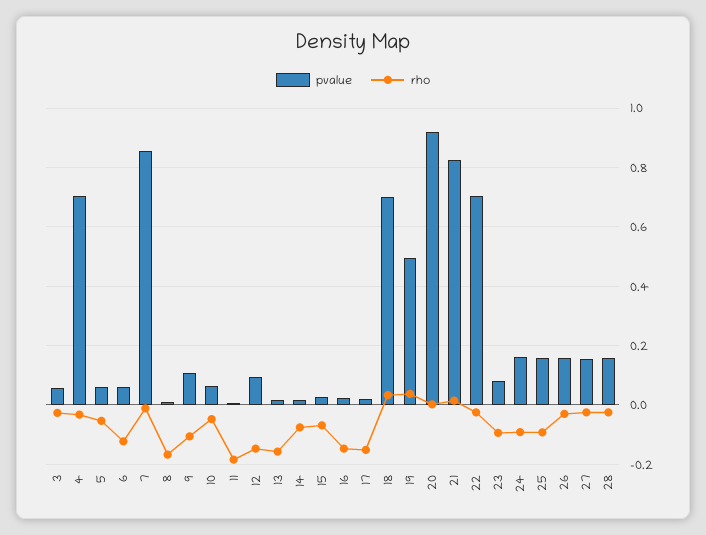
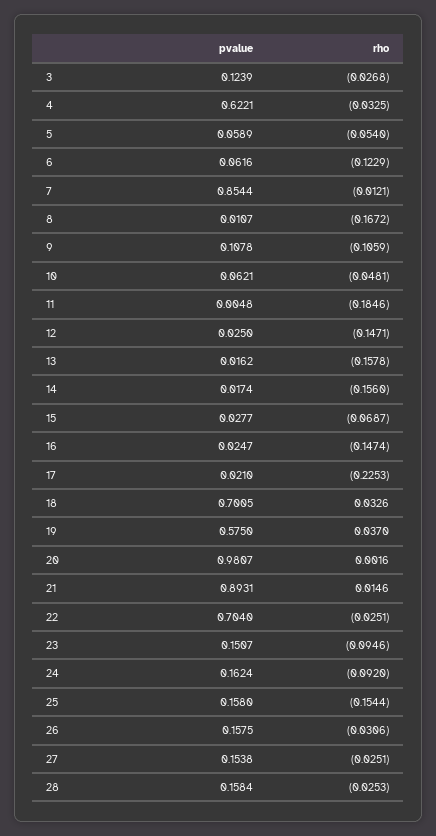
pvalue, 3: 0.05 -> 0.1239
pvalue, 4: 0.7 -> 0.6221
pvalue, 12: 0.1 -> 0.025
rho, 14: -0.075 -> -0.156
rho, 17: -0.15 -> -0.2253
pvalue, 19: 0.5 -> 0.575
pvalue, 20: 0.925 -> 0.9807
pvalue, 21: 0.825 -> 0.8931
pvalue, 23: 0.075 -> 0.1507
rho, 25: -0.1 -> -0.1544

